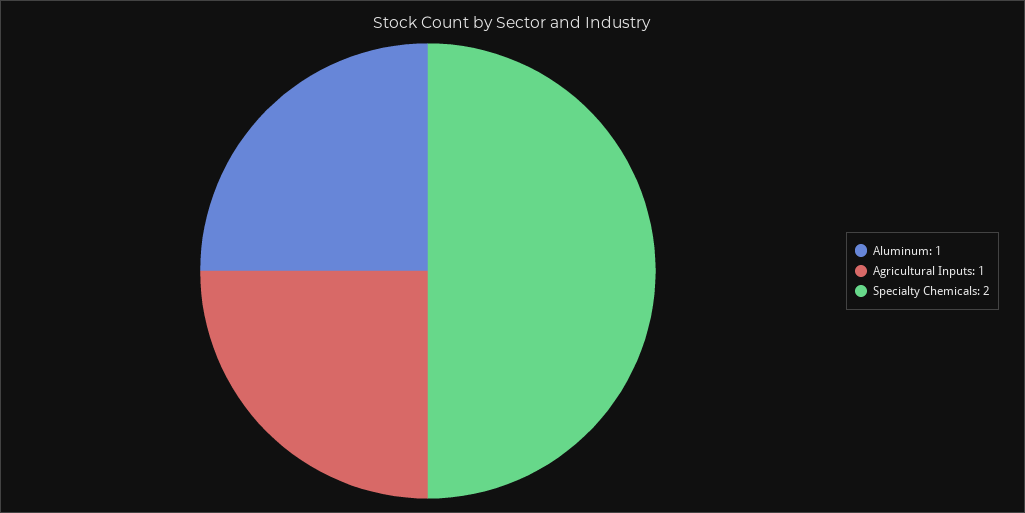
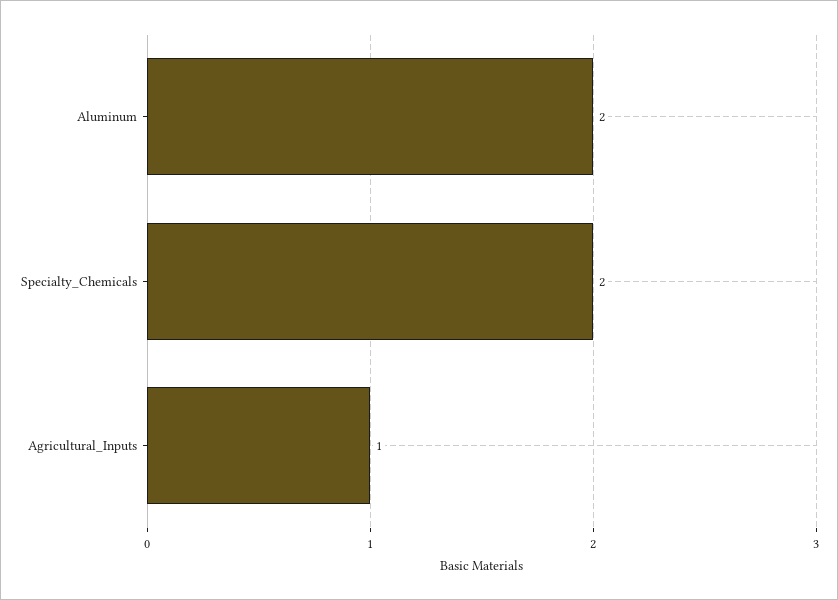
Aluminum: 1 -> 2

